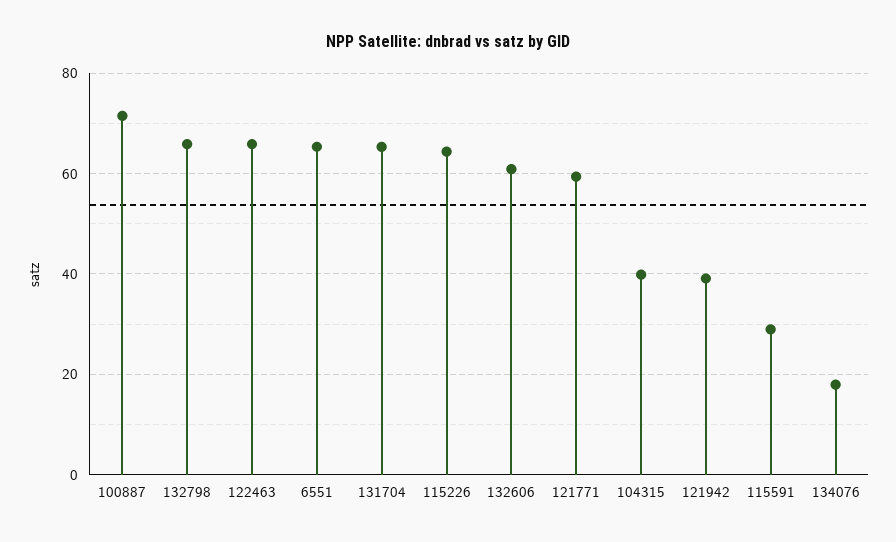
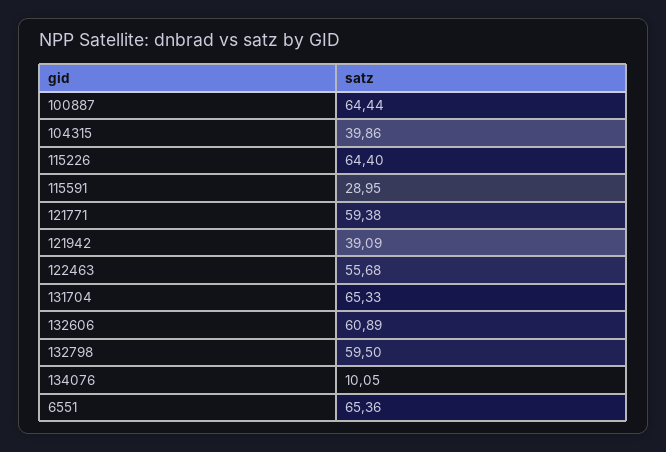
100887: 72 -> 64.44
132798: 66 -> 59.5
122463: 66 -> 55.68
134076: 18 -> 10.05

